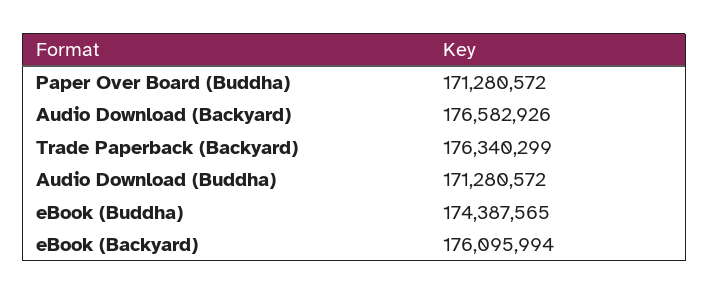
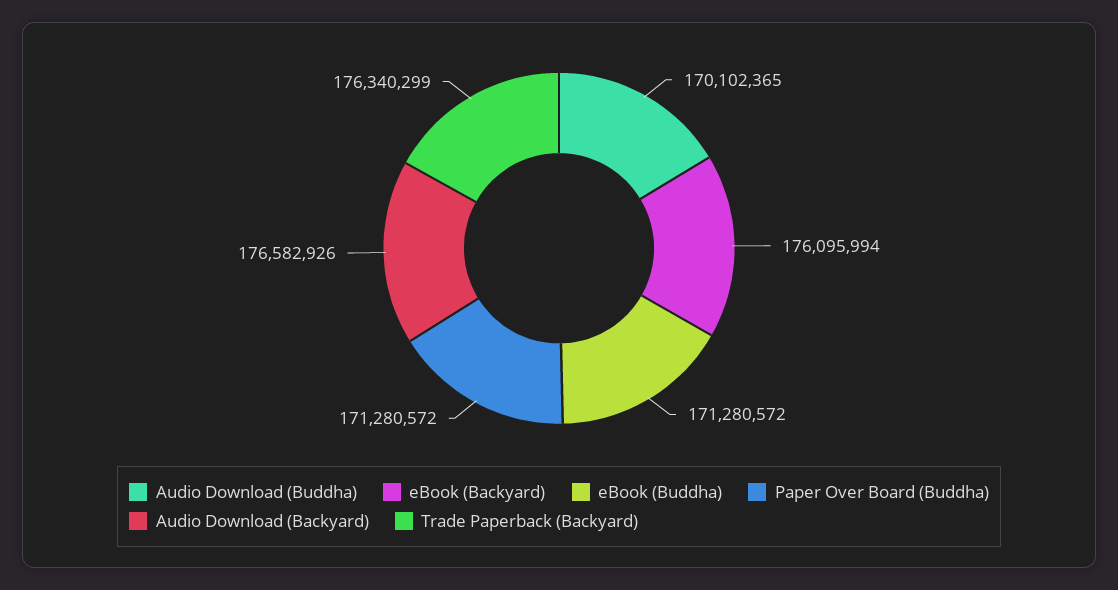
Audio Download (Buddha): 171280572 -> 170102365
eBook (Buddha): 174387565 -> 171280572

